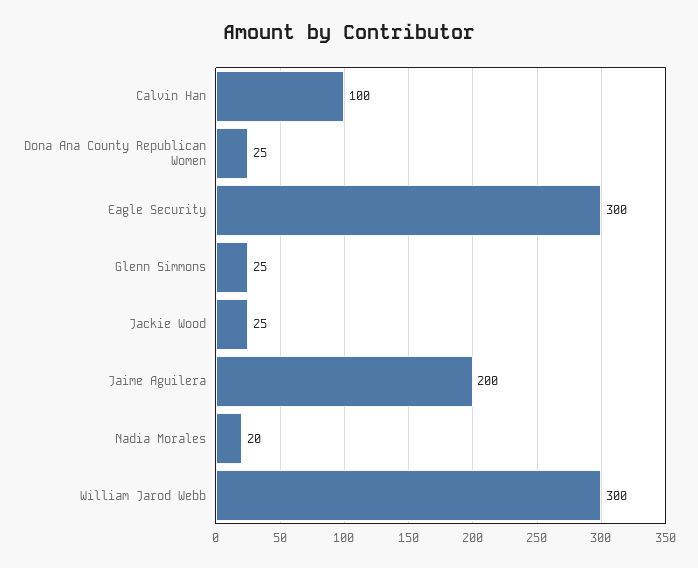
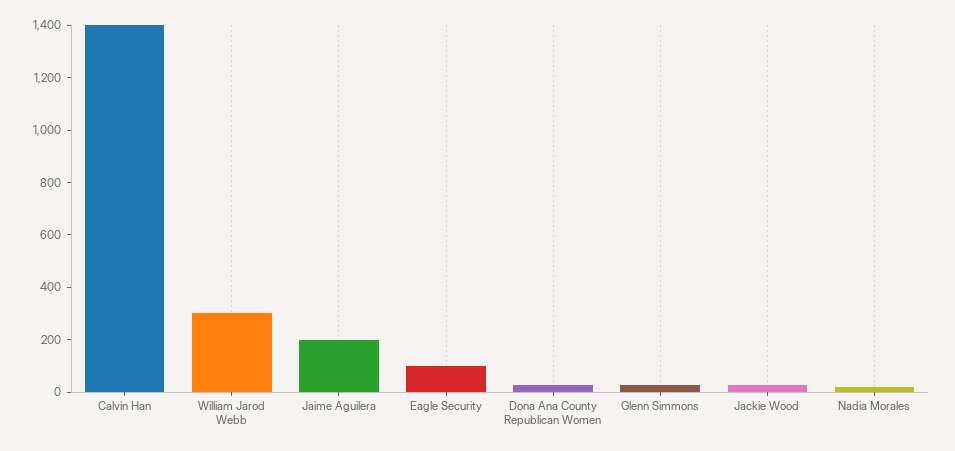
Calvin Han: 100 -> 1400
Eagle Security: 300 -> 100

